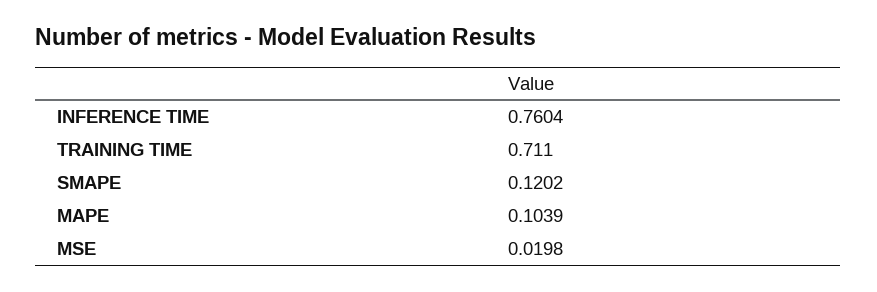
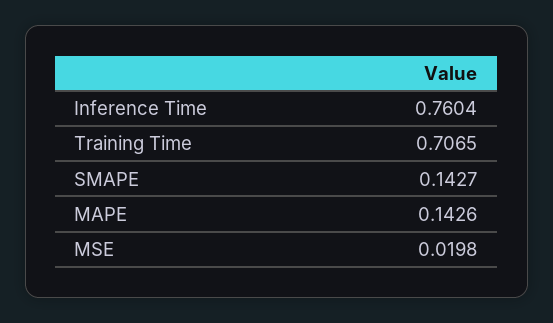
TRAINING TIME: 0.711 -> 0.7065
SMAPE: 0.1202 -> 0.1427
MAPE: 0.1039 -> 0.1426

